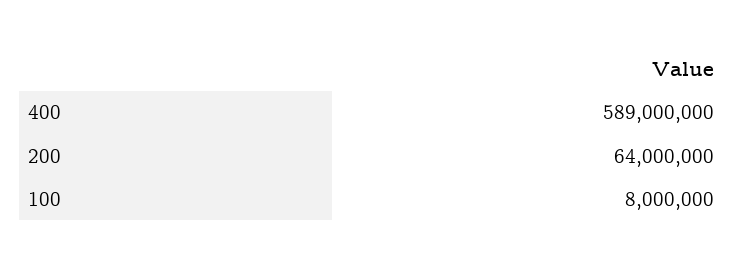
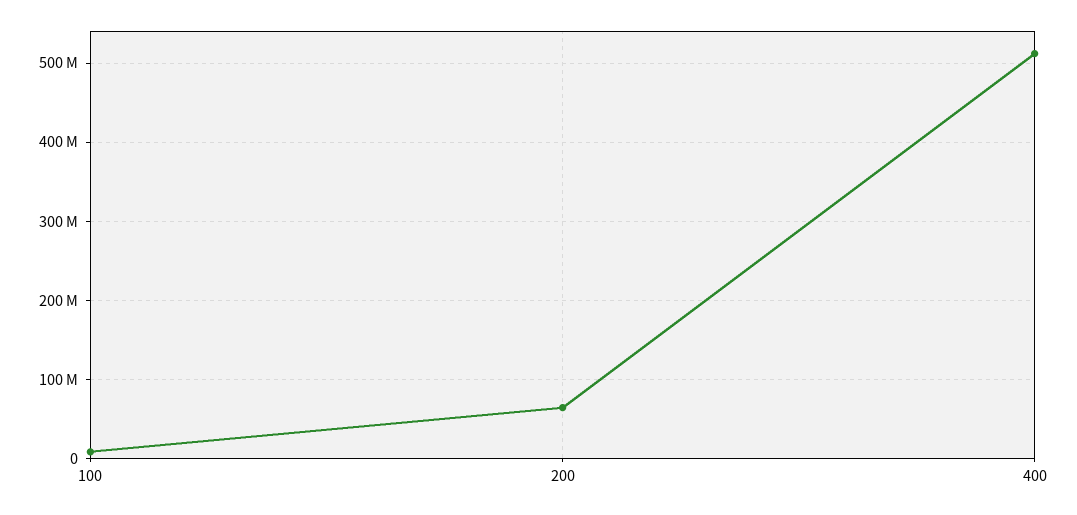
400: 589000000 -> 510000000

